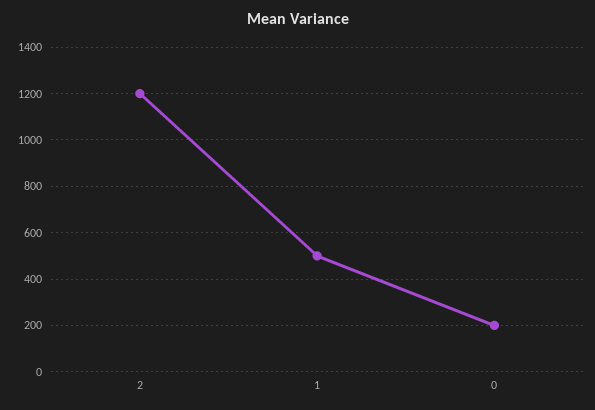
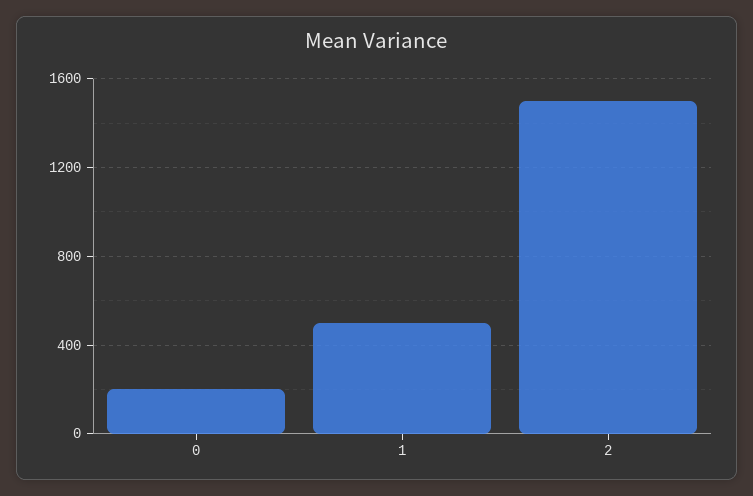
2: 1200 -> 1500

